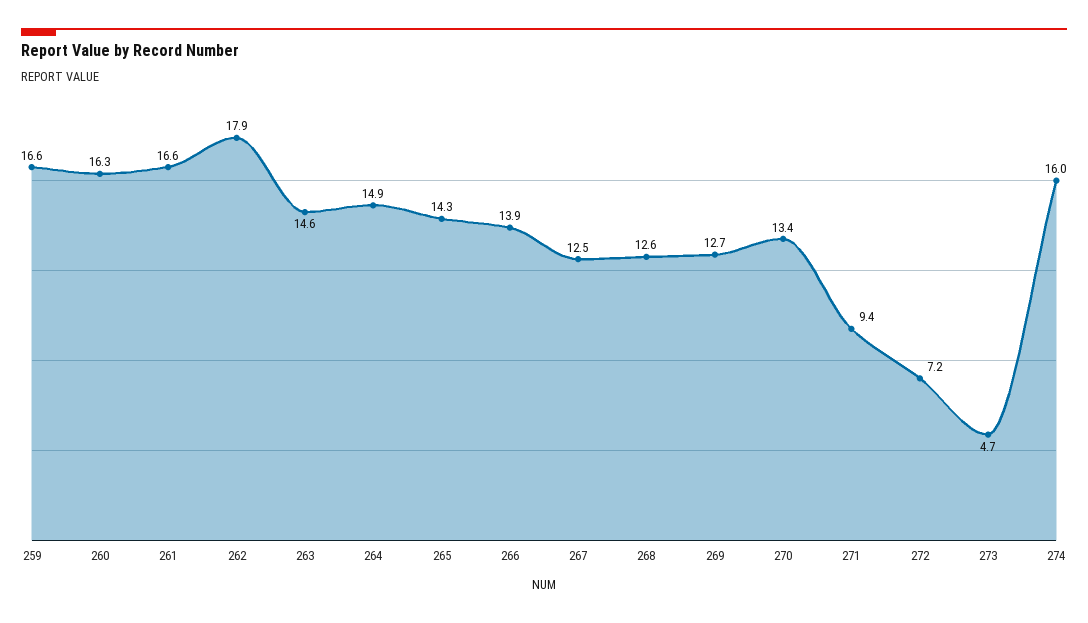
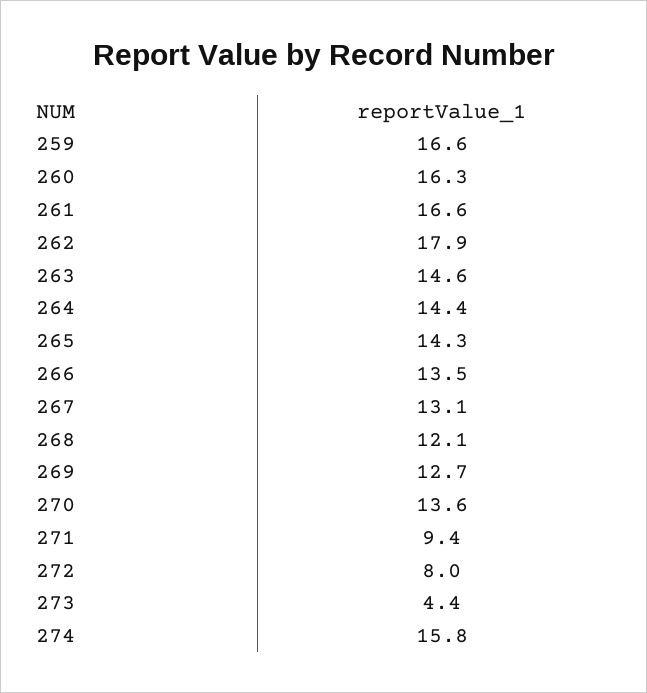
264: 14.9 -> 14.4
266: 13.9 -> 13.5
267: 12.5 -> 13.1
268: 12.6 -> 12.1
270: 13.4 -> 13.6
272: 7.2 -> 8
273: 4.7 -> 4.4
274: 16 -> 15.8

